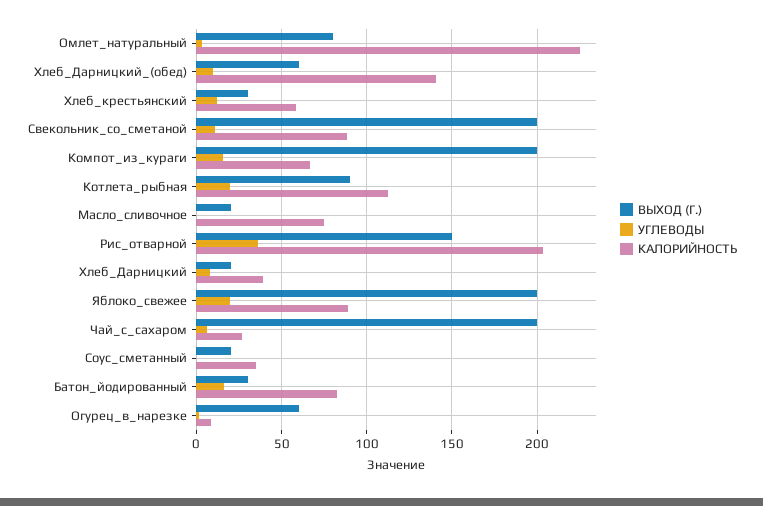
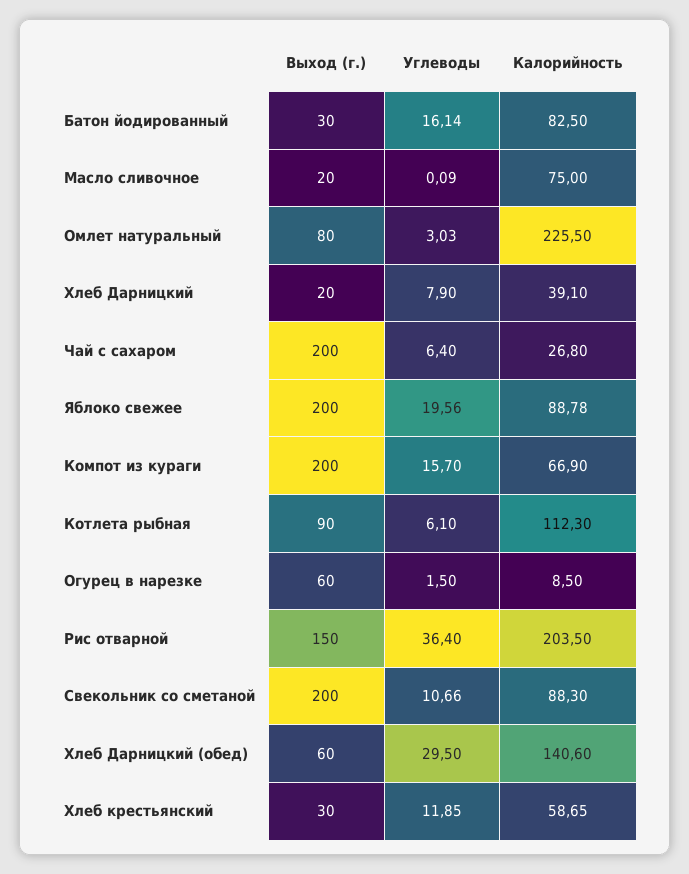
УГЛЕВОДЫ, Хлеб_Дарницкий_(обед): 10 -> 29.5
УГЛЕВОДЫ, Котлета_рыбная: 20 -> 6.1
ВЫХОД (Г.), Соус_сметанный: 20 -> none
УГЛЕВОДЫ, Соус_сметанный: 0 -> none
КАЛОРИЙНОСТЬ, Соус_сметанный: 35 -> none

